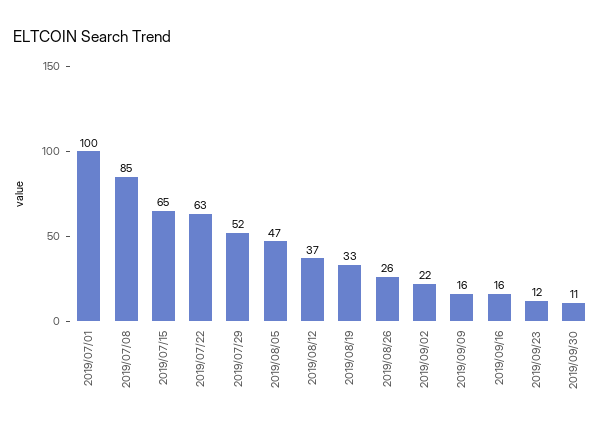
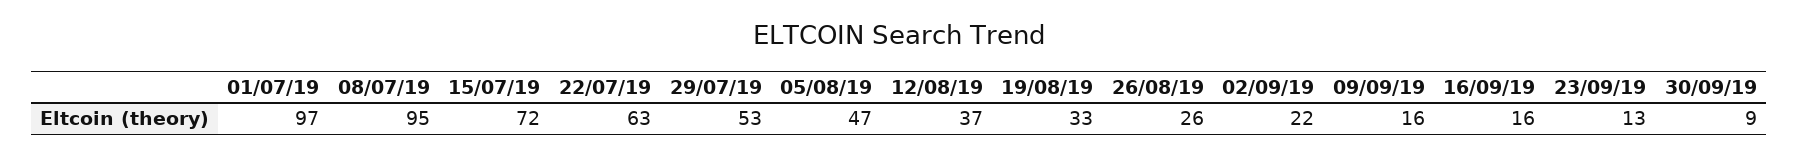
2019/07/01: 100 -> 97
2019/07/08: 85 -> 95
2019/07/15: 65 -> 72
2019/07/29: 52 -> 53
2019/09/23: 12 -> 13
2019/09/30: 11 -> 9

